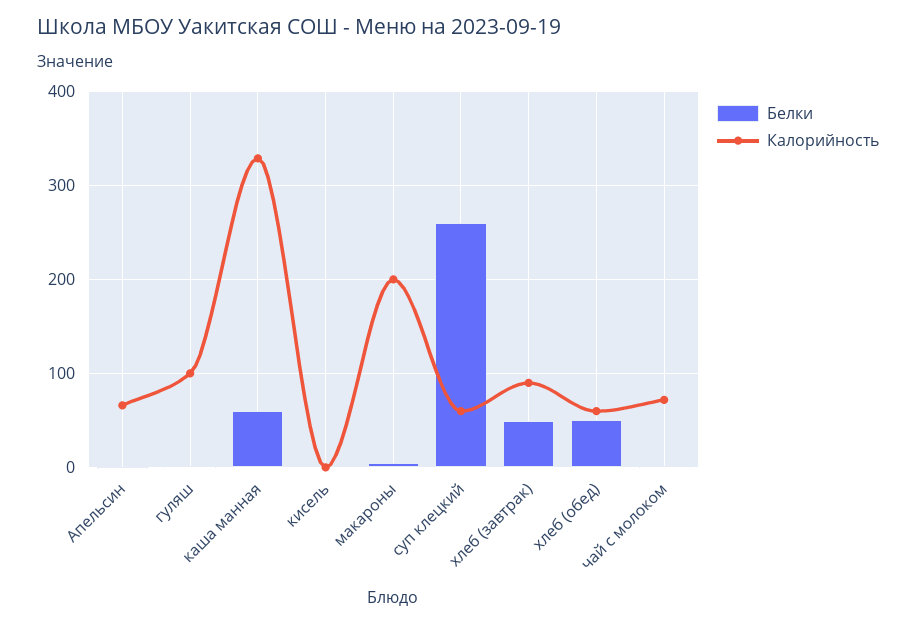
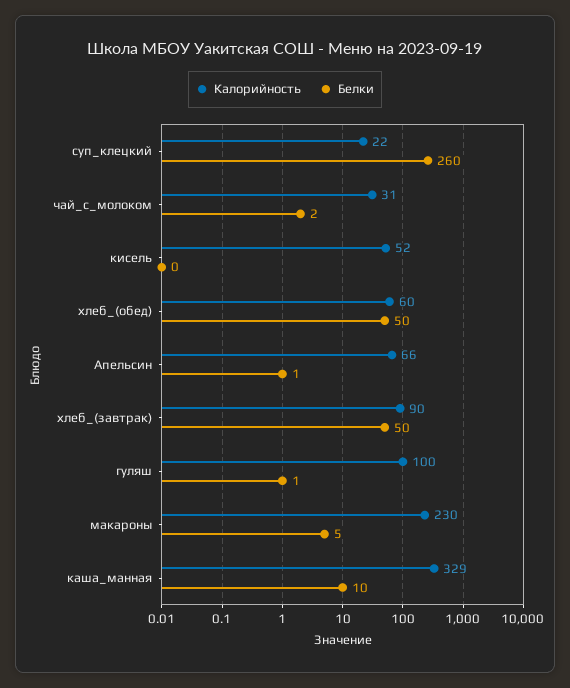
Белки, каша манная: 60 -> 10
Калорийность, кисель: 0 -> 52
Калорийность, макароны: 200 -> 230
Калорийность, суп клецкий: 60 -> 22
Калорийность, чай с молоком: 70 -> 31

